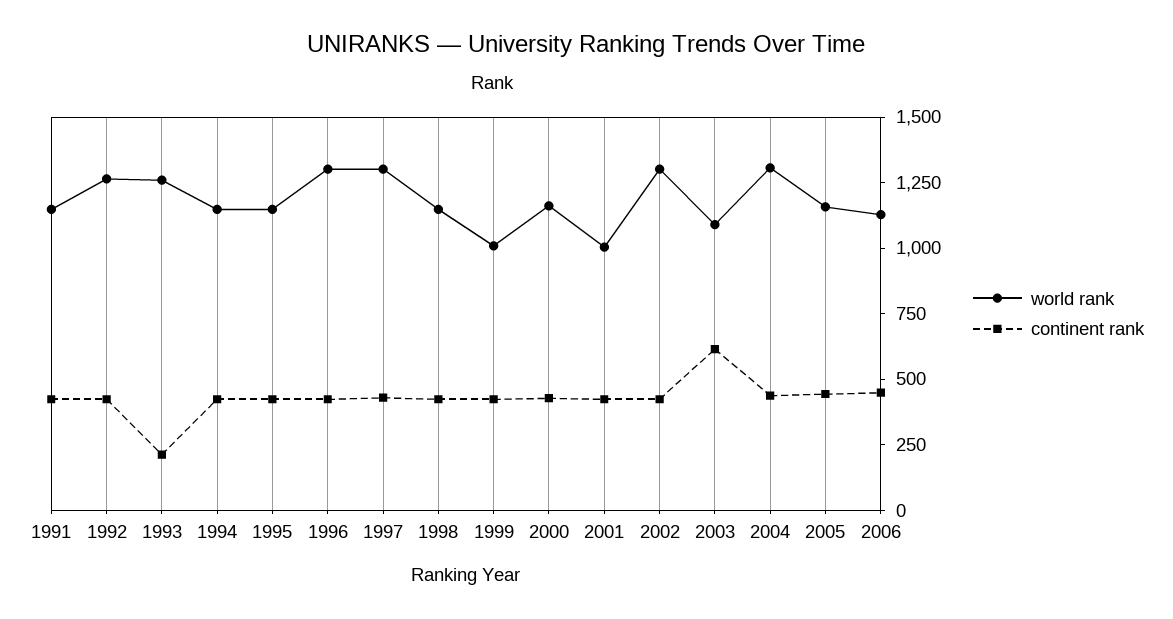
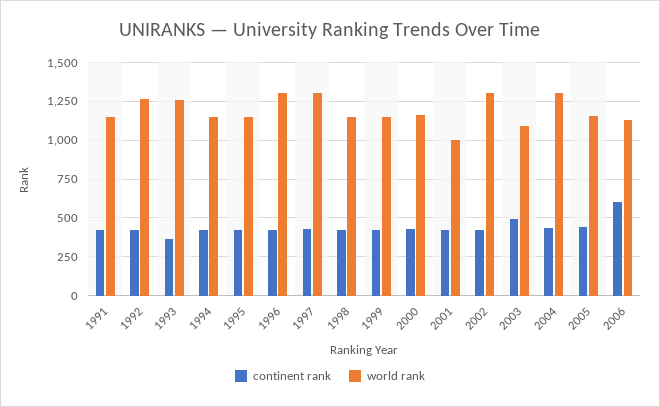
continent rank, 1993: 200 -> 350
world rank, 1999: 1000 -> 1150
continent rank, 2003: 600 -> 500
continent rank, 2006: 450 -> 600

